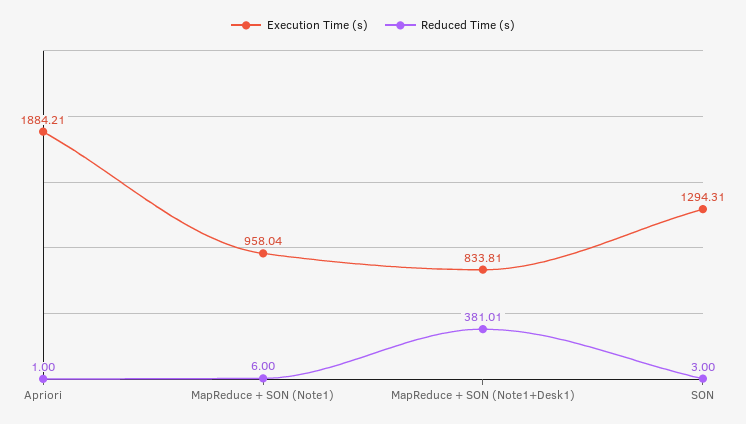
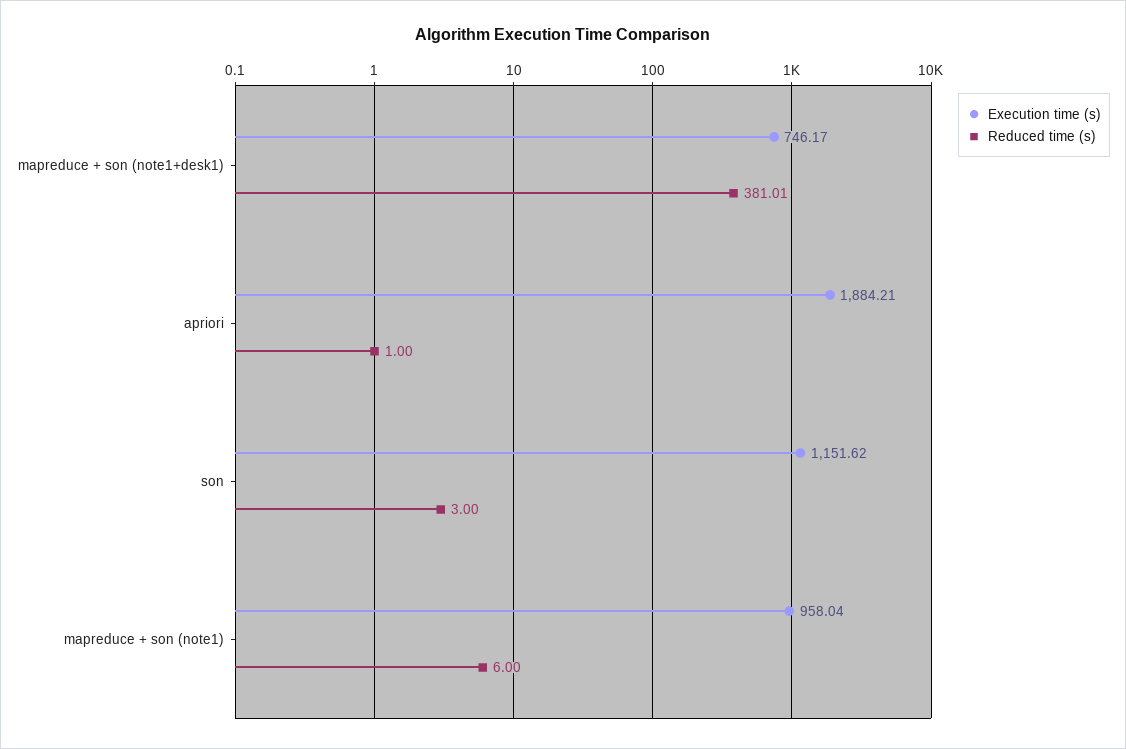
Execution Time (s), MapReduce + SON (Note1+Desk1): 833.81 -> 746.17
Execution Time (s), SON: 1294.31 -> 1151.62

